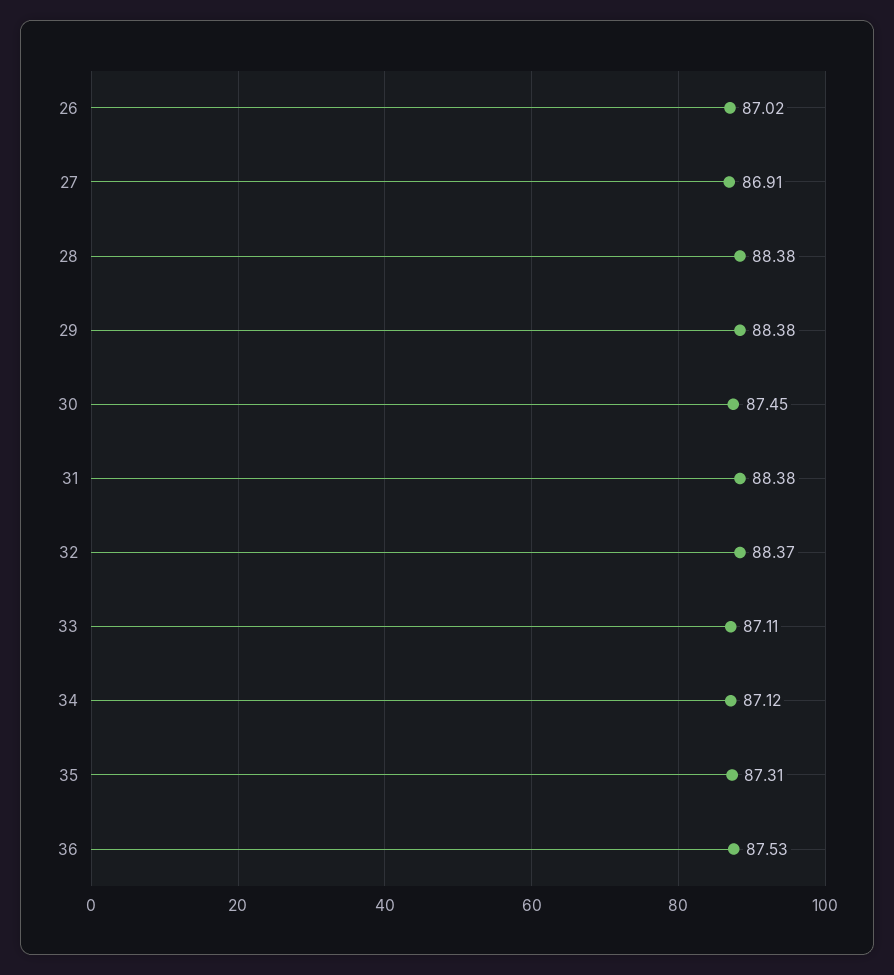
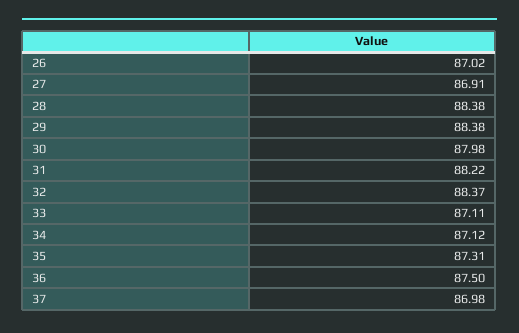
30: 87.45 -> 87.98
31: 88.38 -> 88.22
36: 87.53 -> 87.5
37: none -> 86.98

